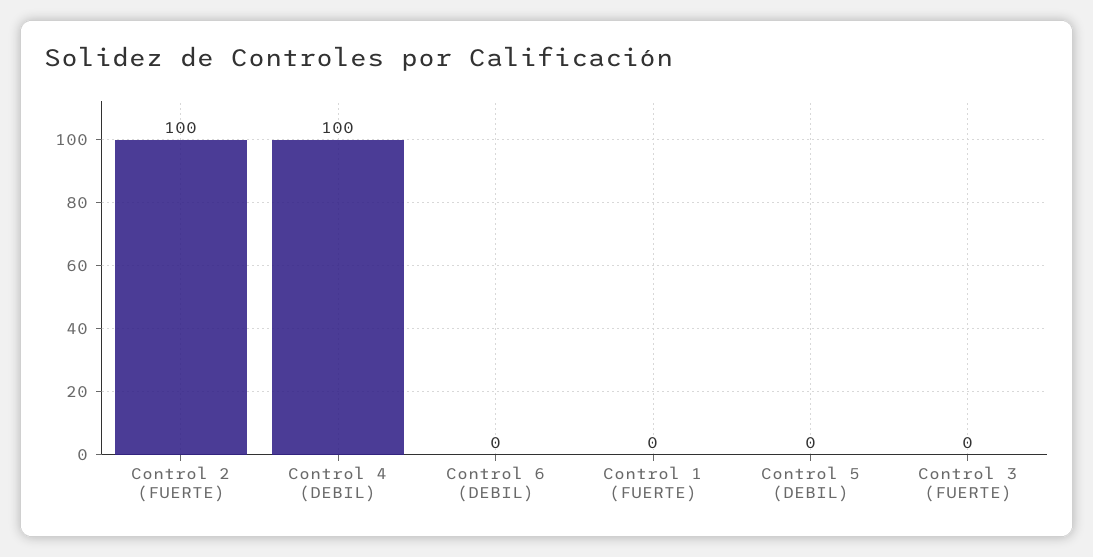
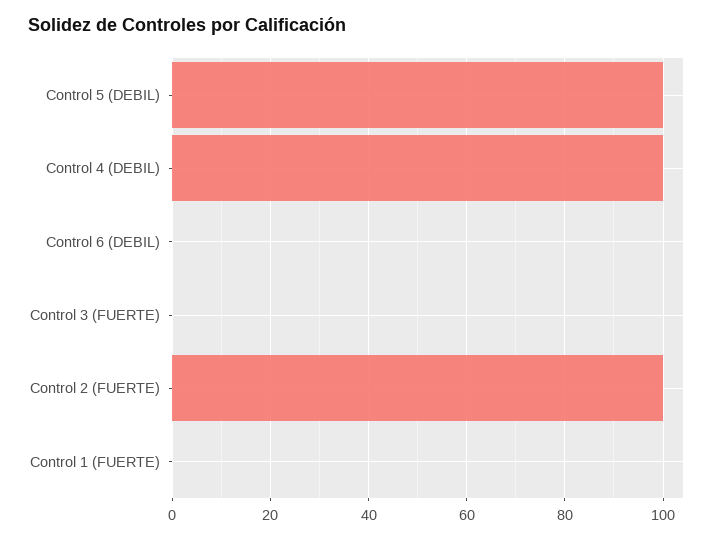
Control 5 (DEBIL): 0 -> 100

